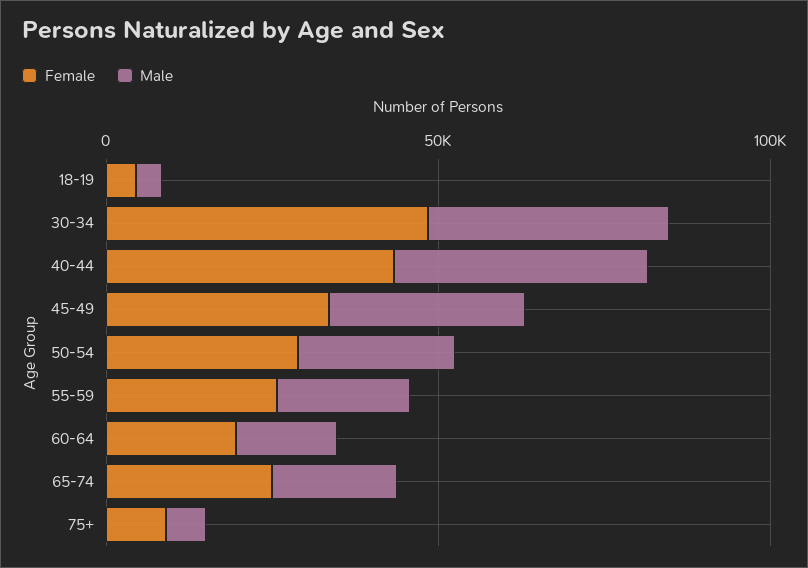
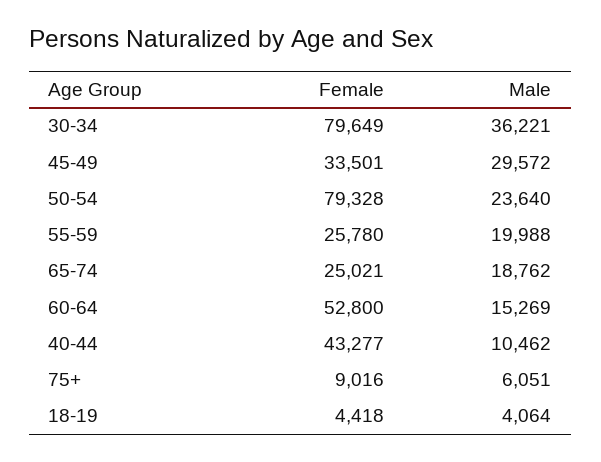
Female, 30-34: 50000 -> 79649
Male, 40-44: 40000 -> 10462
Female, 50-54: 30000 -> 79328
Female, 60-64: 20000 -> 52800

